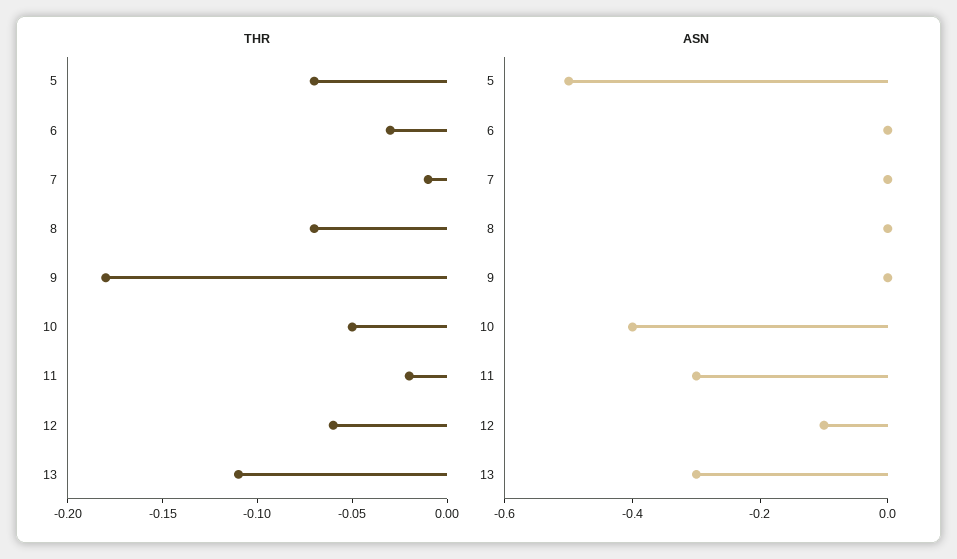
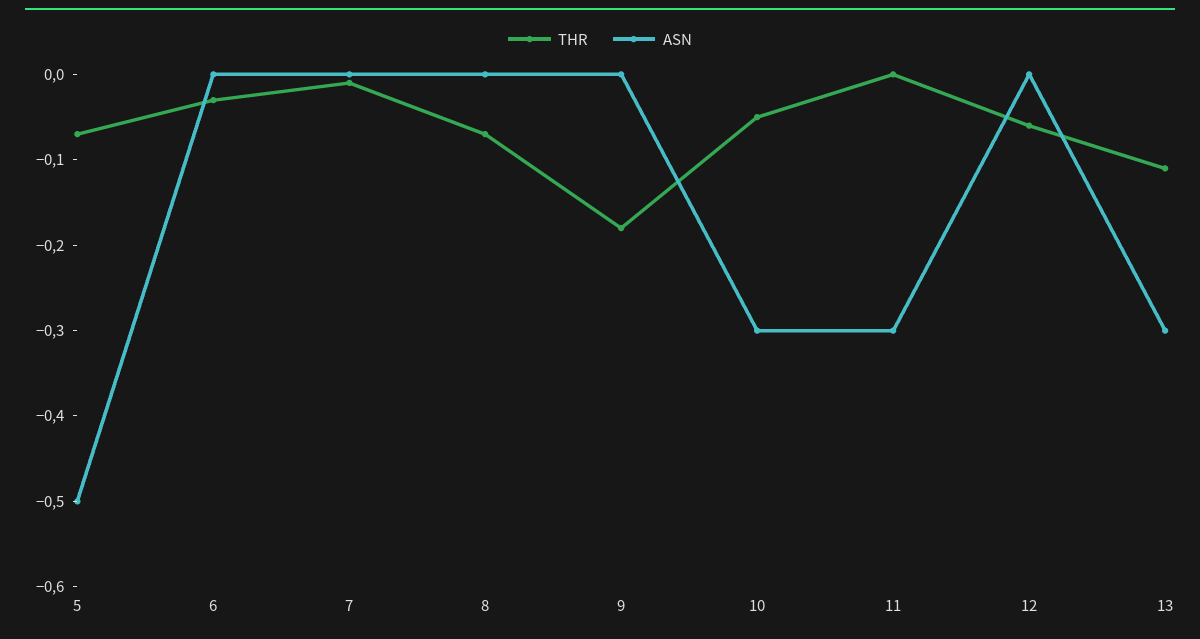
THR, 11: -0.02 -> 0
ASN, 10: -0.4 -> -0.3
ASN, 12: -0.1 -> 0

